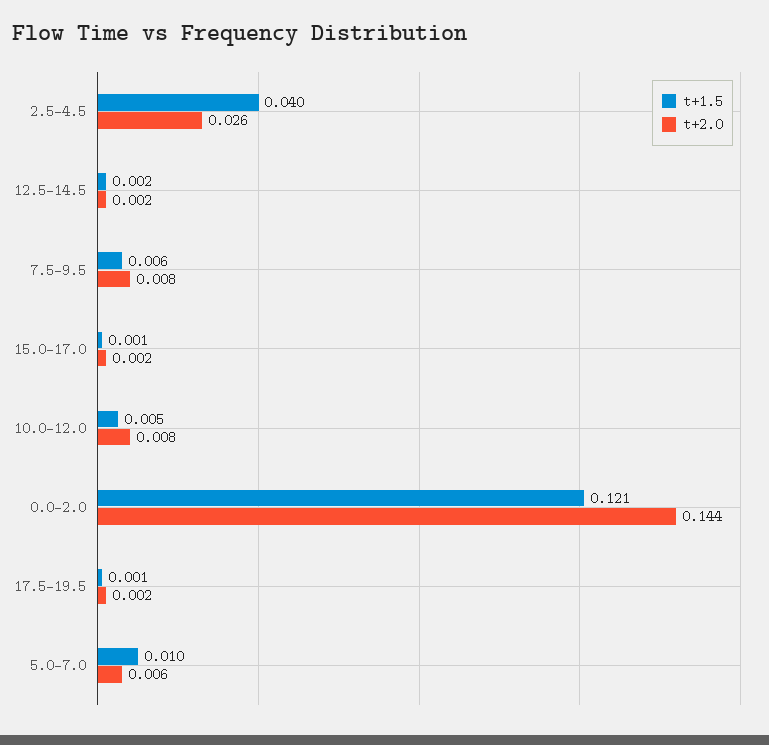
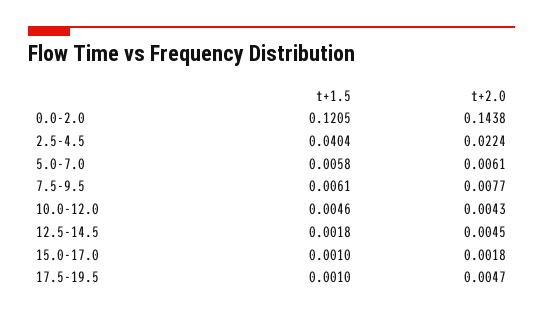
t+2.0, 2.5-4.5: 0.026 -> 0.0224
t+2.0, 12.5-14.5: 0.002 -> 0.0045
t+2.0, 10.0-12.0: 0.008 -> 0.0043
t+2.0, 17.5-19.5: 0.002 -> 0.0047
t+1.5, 5.0-7.0: 0.01 -> 0.0058

